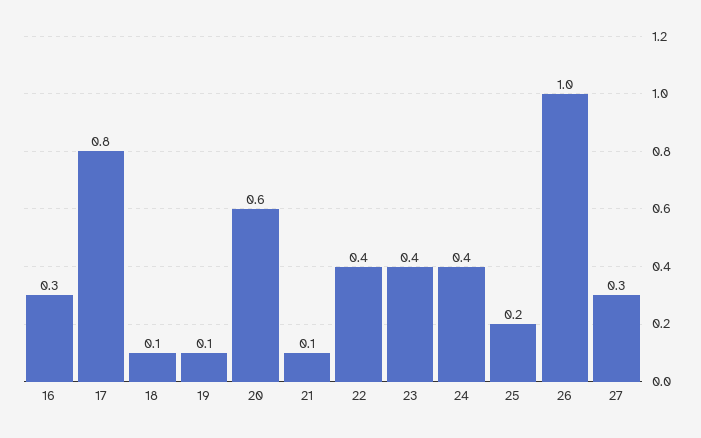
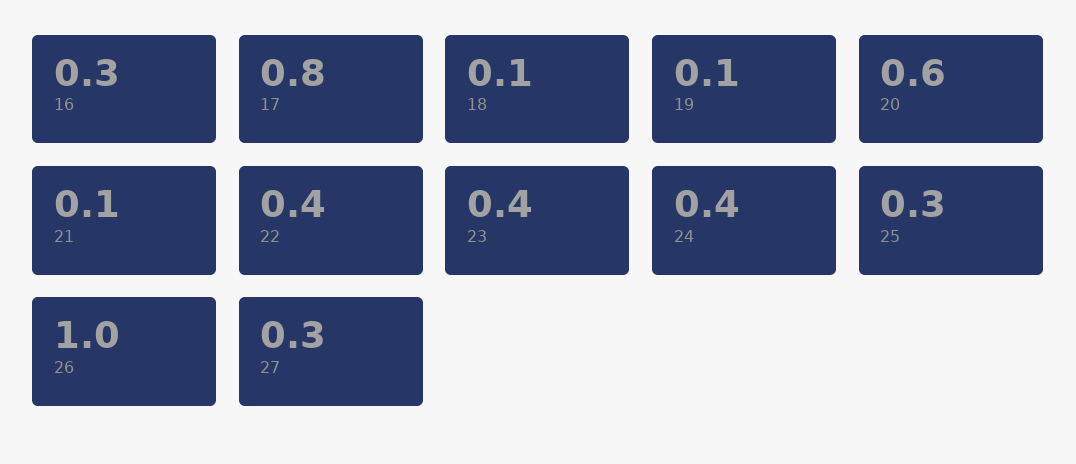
25: 0.2 -> 0.3

